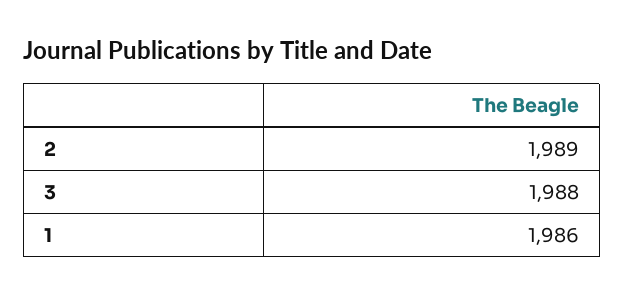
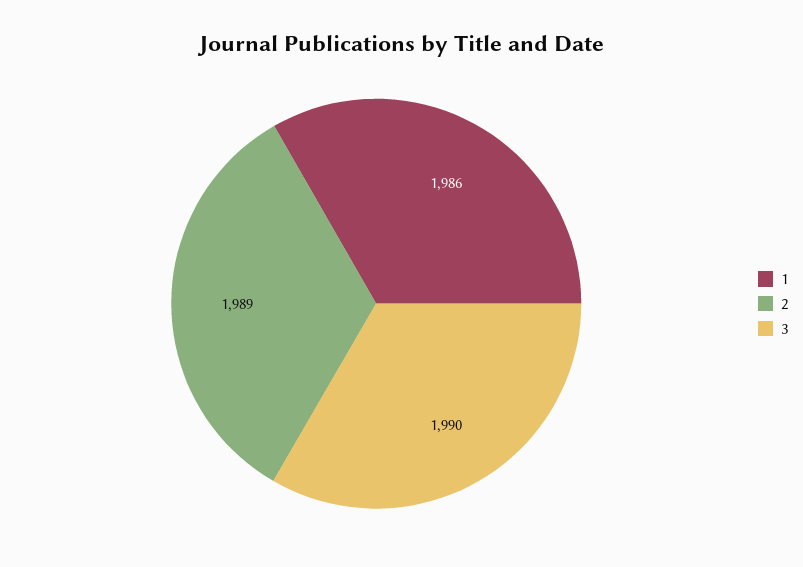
3: 1988 -> 1990

